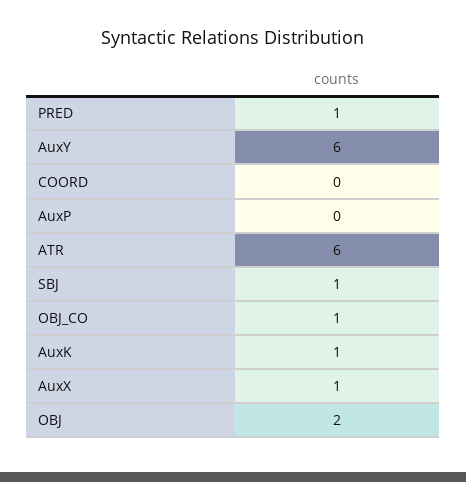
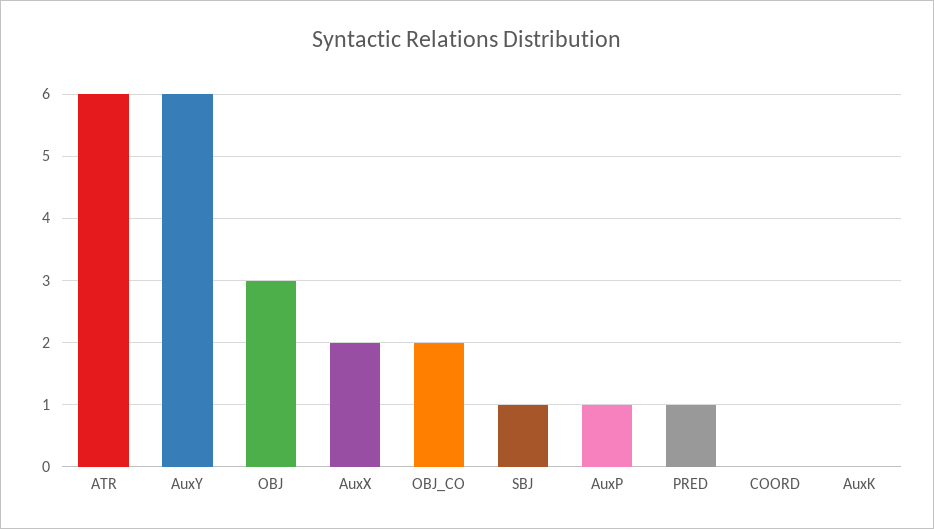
AuxP: 0 -> 1
OBJ_CO: 1 -> 2
AuxK: 1 -> 0
AuxX: 1 -> 2
OBJ: 2 -> 3

